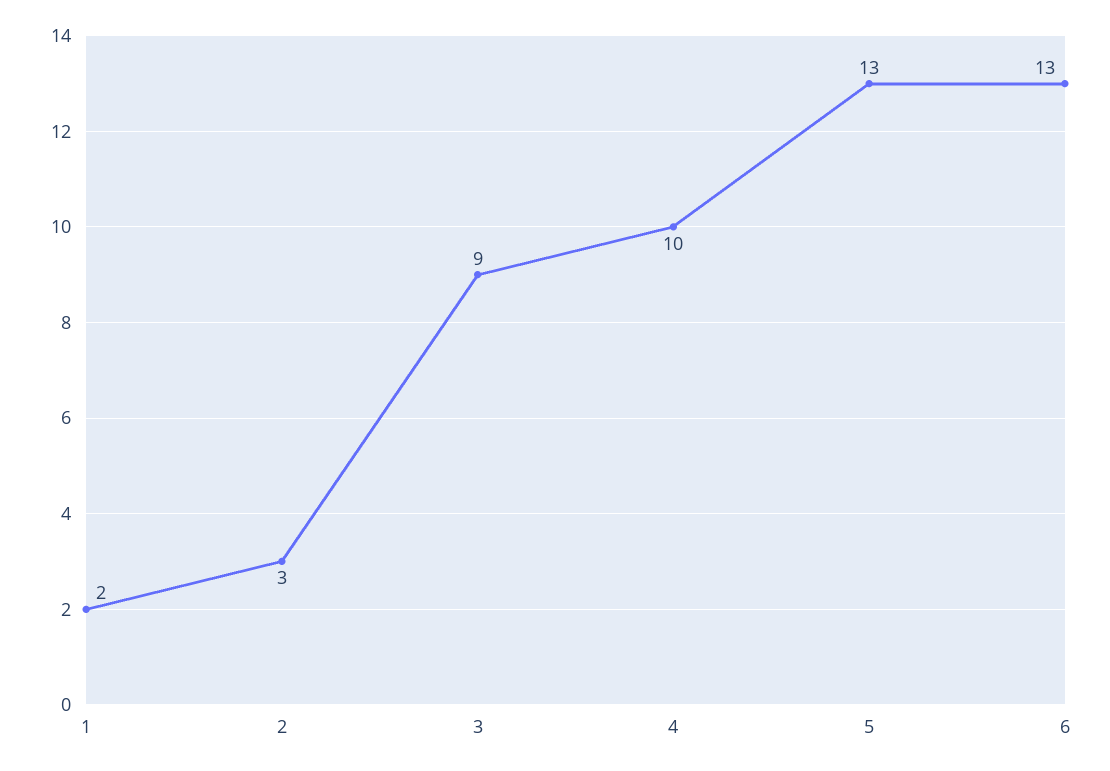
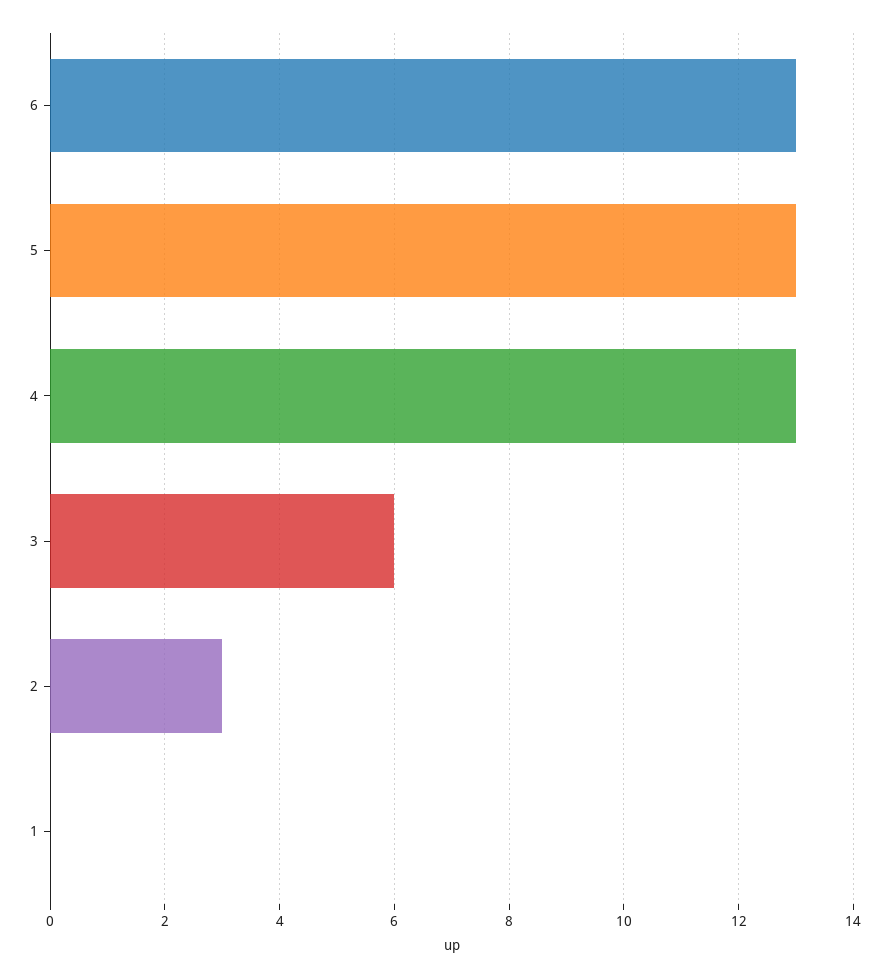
1: 2 -> 0
3: 9 -> 6
4: 10 -> 13

